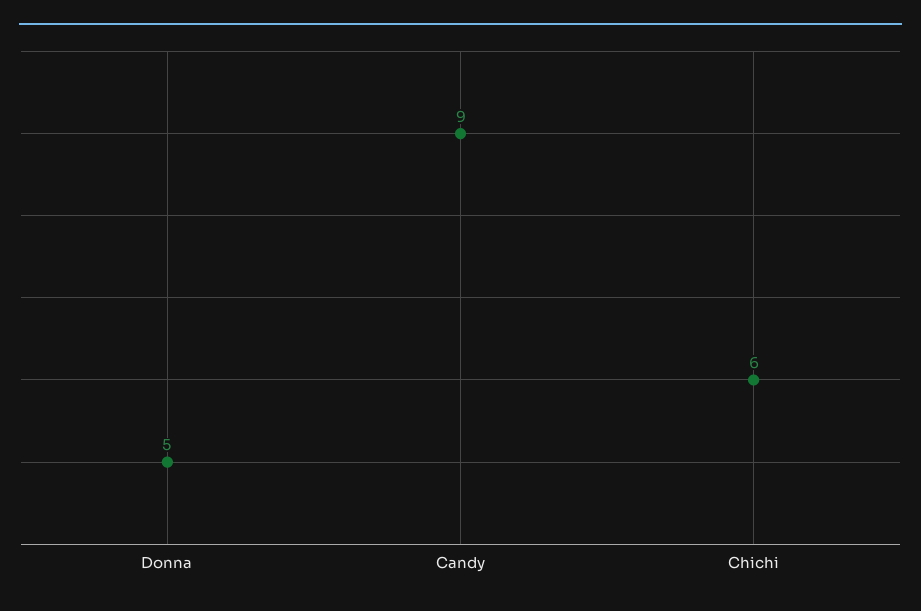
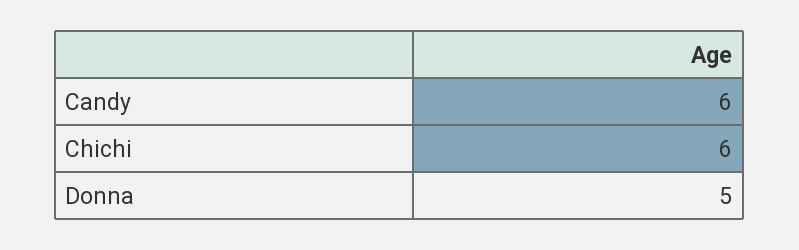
Candy: 9 -> 6

